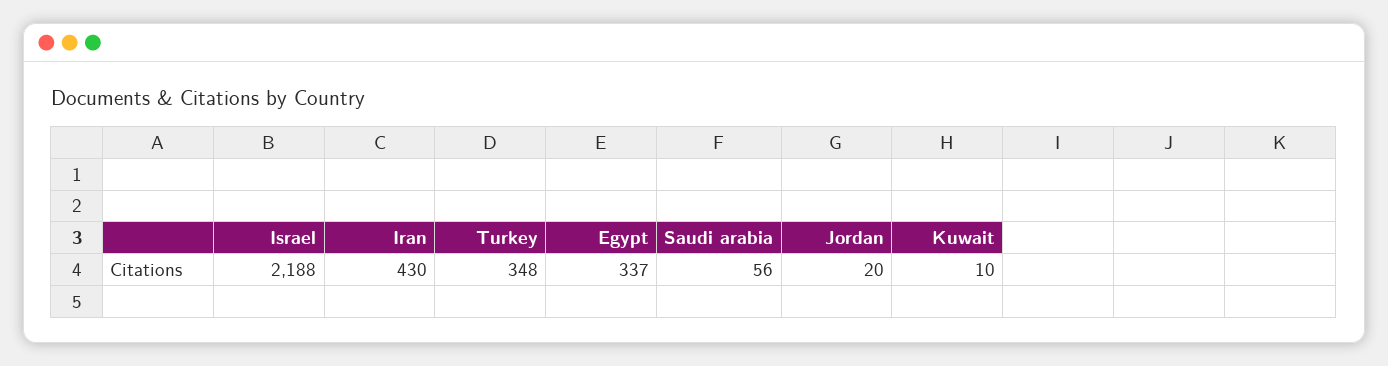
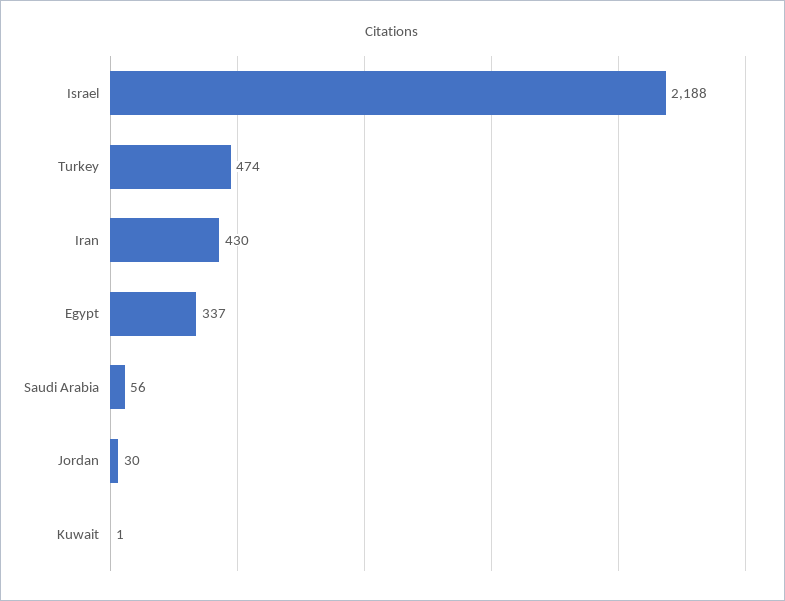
Turkey: 348 -> 474
Jordan: 20 -> 30
Kuwait: 10 -> 1

